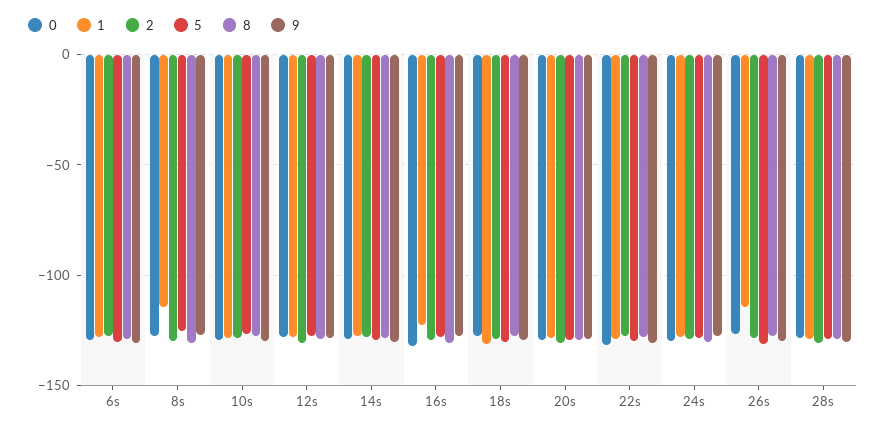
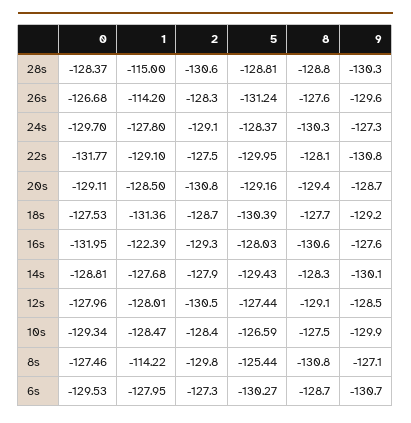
1, 28s: -130 -> -115

